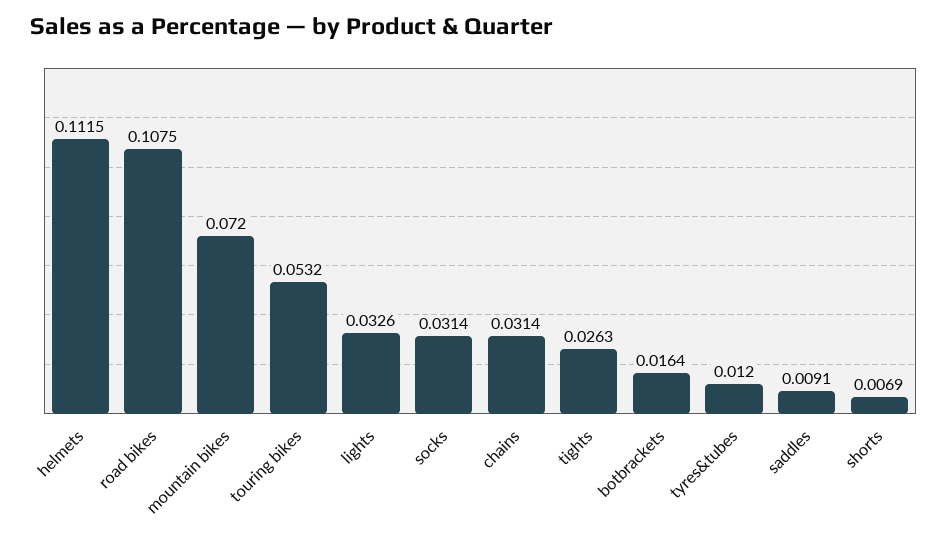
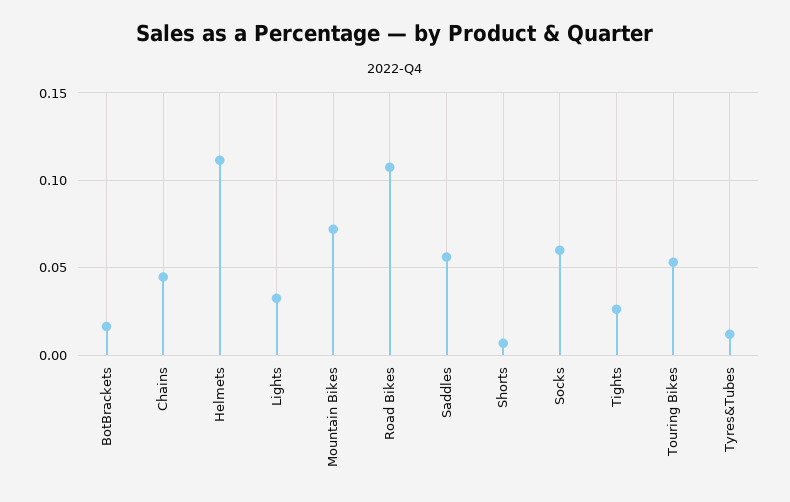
socks: 0.0314 -> 0.06
chains: 0.0314 -> 0.045
saddles: 0.0091 -> 0.055

